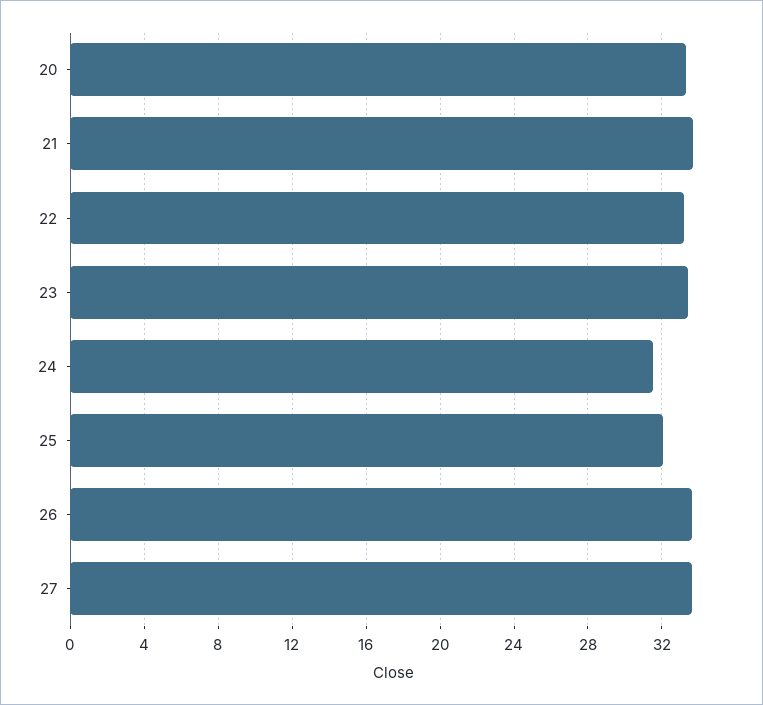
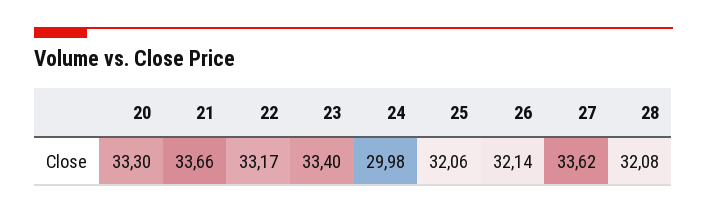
24: 31.5 -> 29.98
26: 33.5 -> 32.14
28: none -> 32.08

